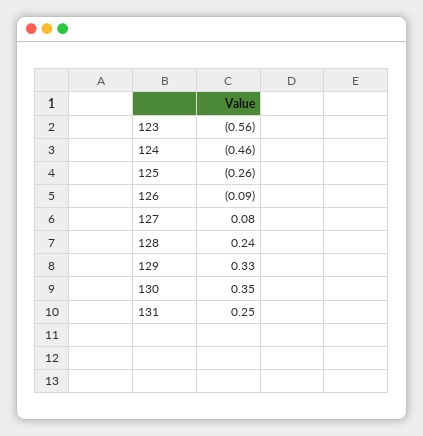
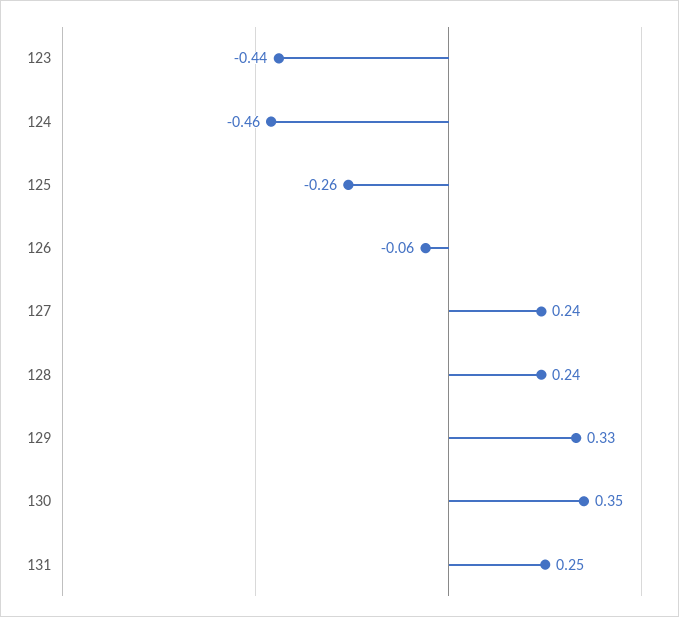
123: -0.56 -> -0.44
126: -0.09 -> -0.06
127: 0.08 -> 0.24

